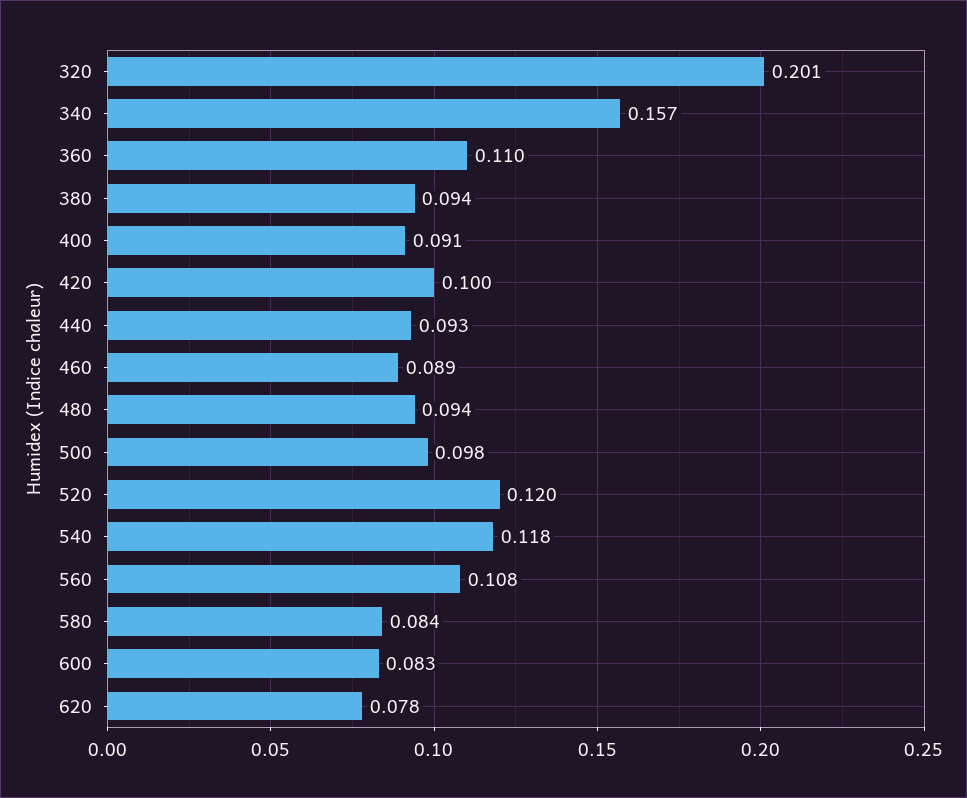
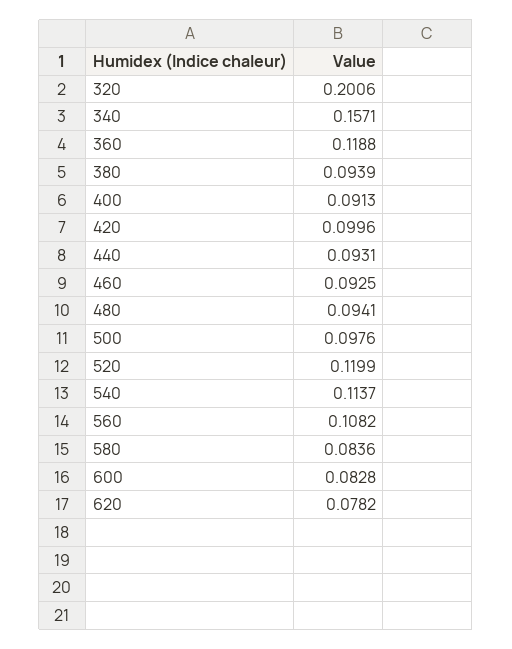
360: 0.11 -> 0.1188
460: 0.089 -> 0.0925
540: 0.118 -> 0.1137

